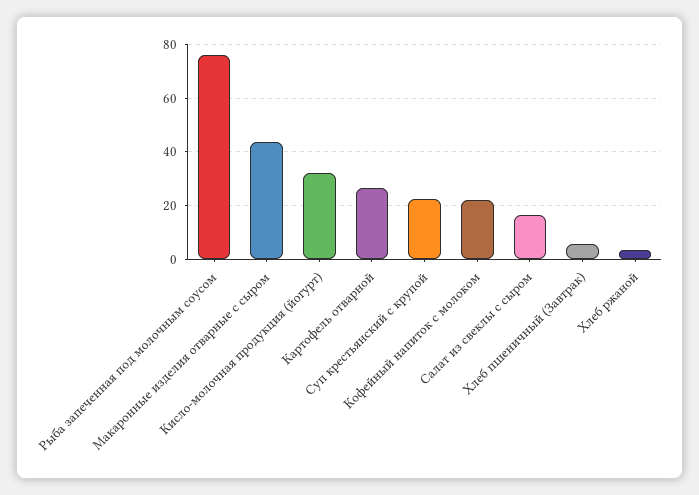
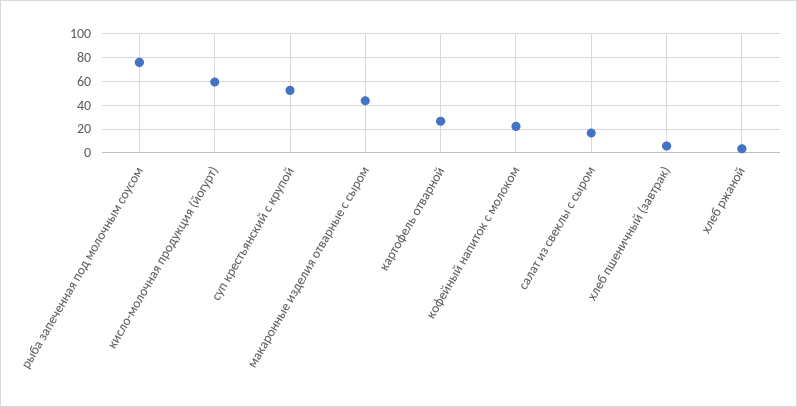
Кисло-молочная продукция (йогурт): 32.5 -> 60
Суп крестьянский с крупой: 22.5 -> 50

